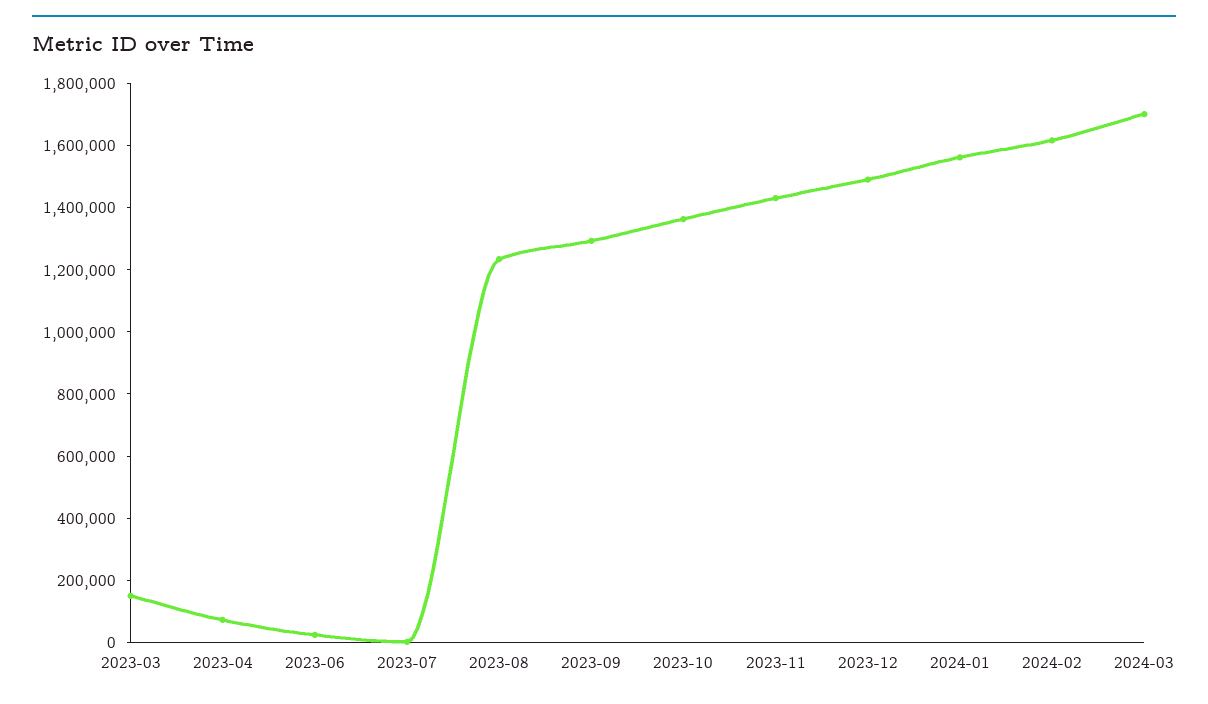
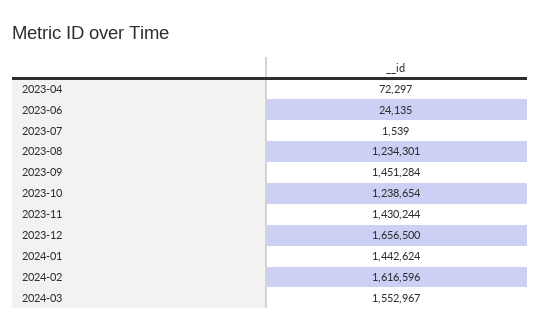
2023-03: 150000 -> none
2023-09: 1300000 -> 1451284
2023-10: 1350000 -> 1238654
2023-12: 1500000 -> 1656500
2024-01: 1550000 -> 1442624
2024-03: 1700000 -> 1552967

